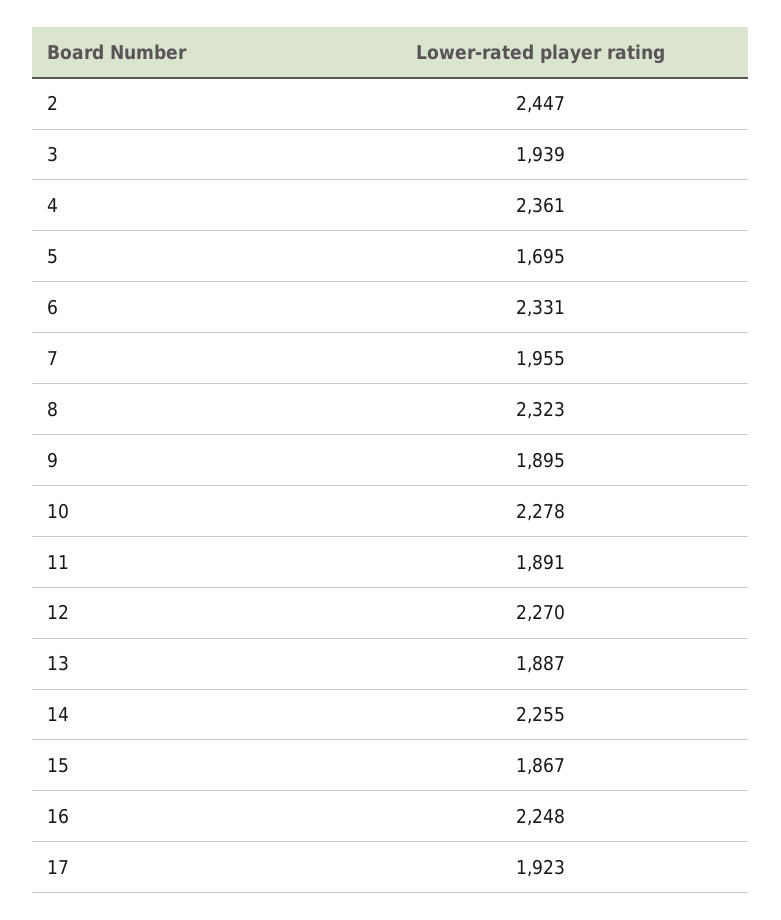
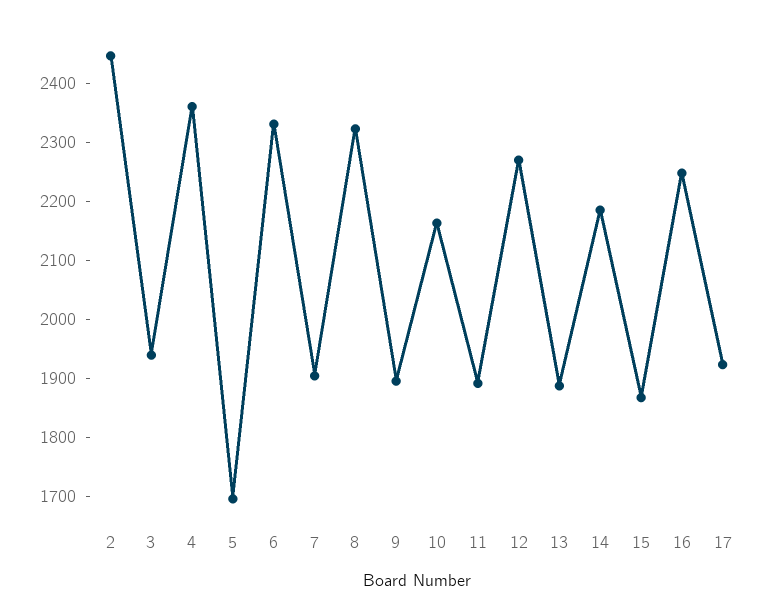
7: 1955 -> 1900
10: 2278 -> 2160
14: 2255 -> 2180

